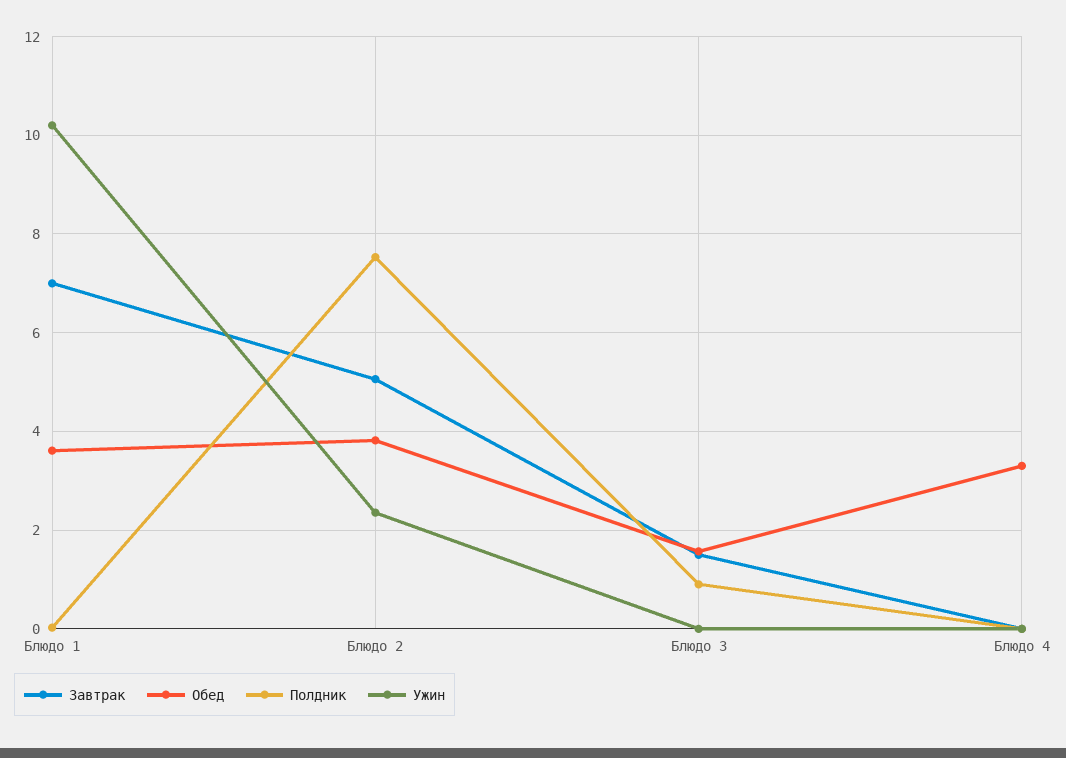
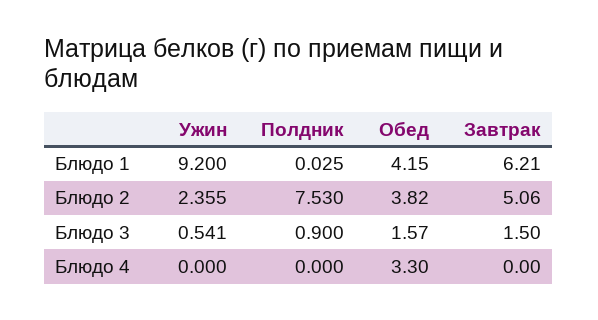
Завтрак, Блюдо 1: 7 -> 6.21
Обед, Блюдо 1: 3.6 -> 4.15
Ужин, Блюдо 1: 10.2 -> 9.2
Ужин, Блюдо 3: 0 -> 0.541

